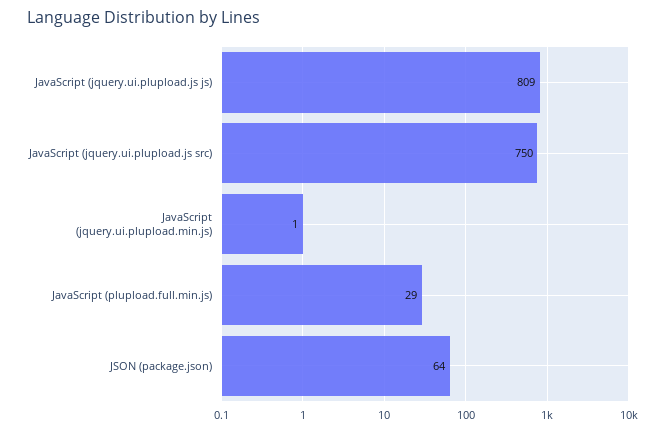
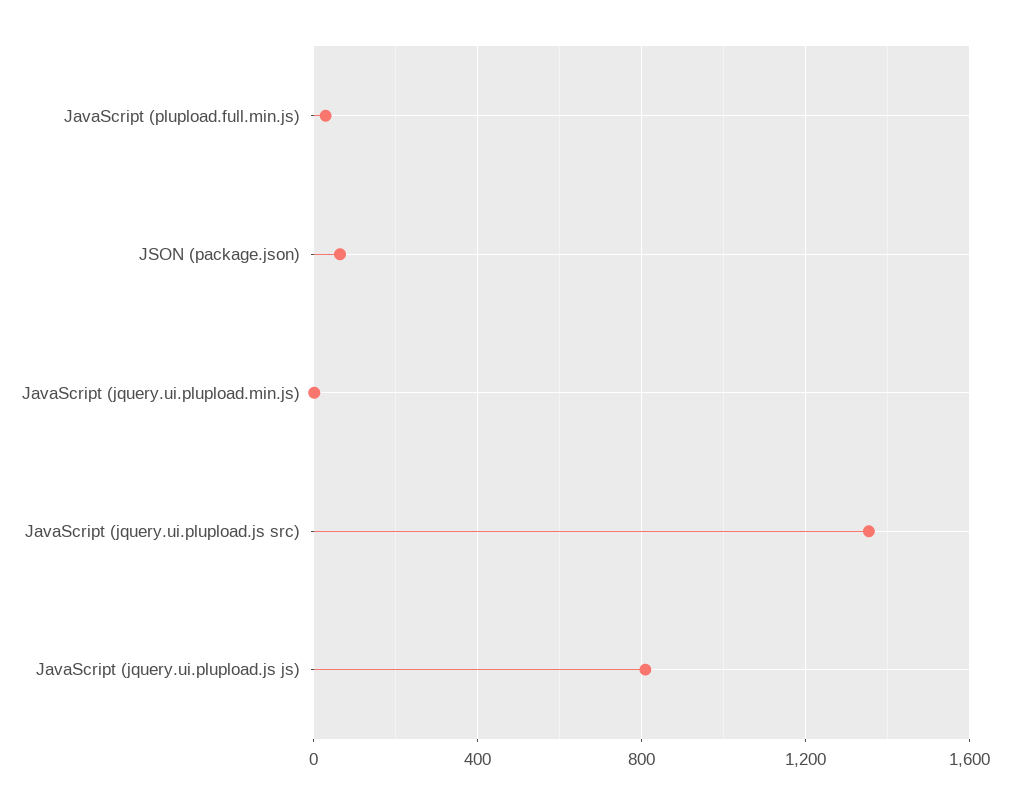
JavaScript (jquery.ui.plupload.js src): 750 -> 1350

